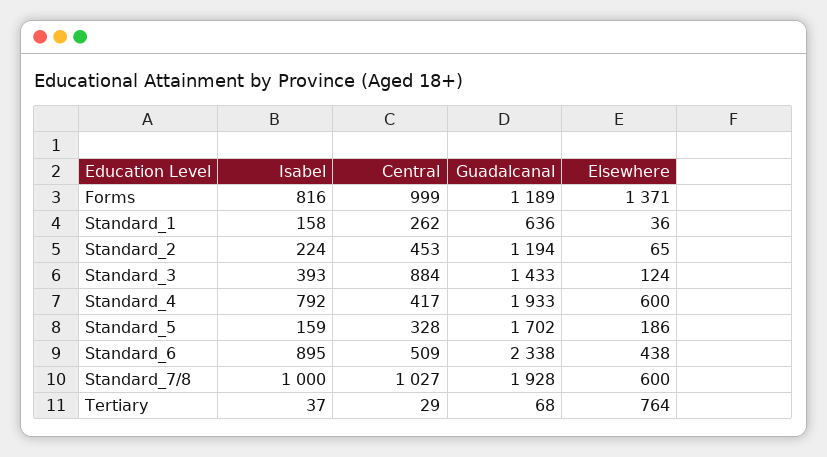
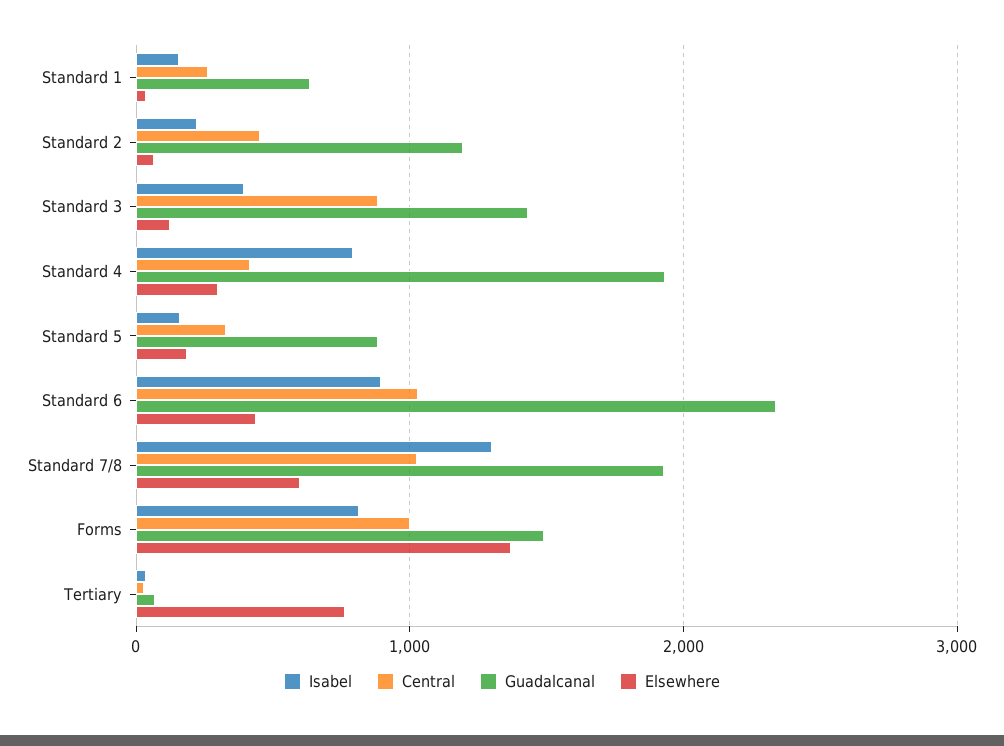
Guadalcanal, Forms: 1189 -> 1500
Elsewhere, Standard_4: 600 -> 300
Guadalcanal, Standard_5: 1702 -> 900
Central, Standard_6: 509 -> 1000
Isabel, Standard_7/8: 1000 -> 1300

